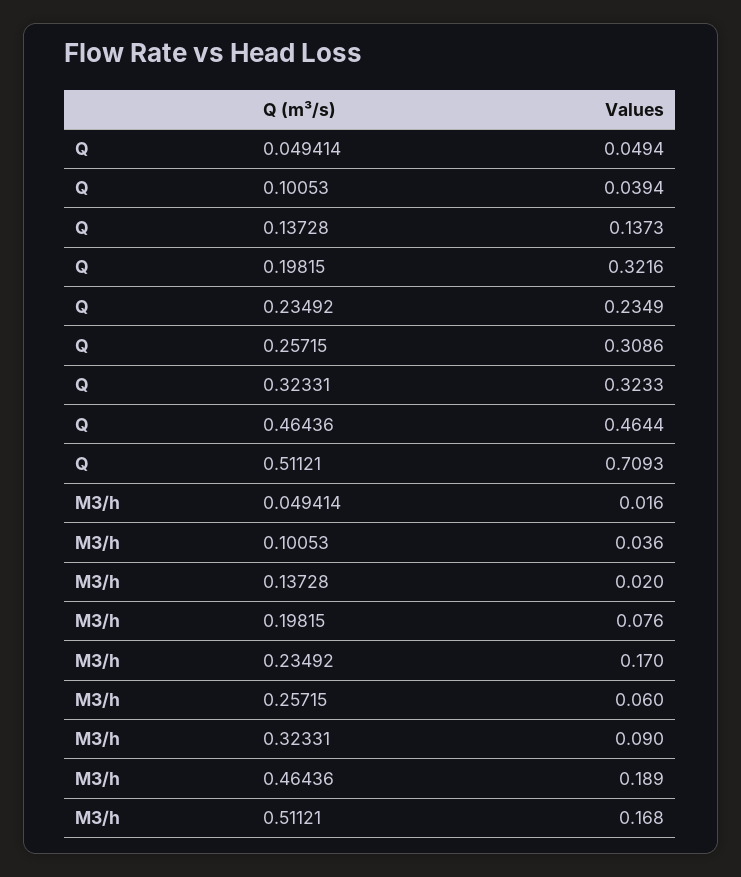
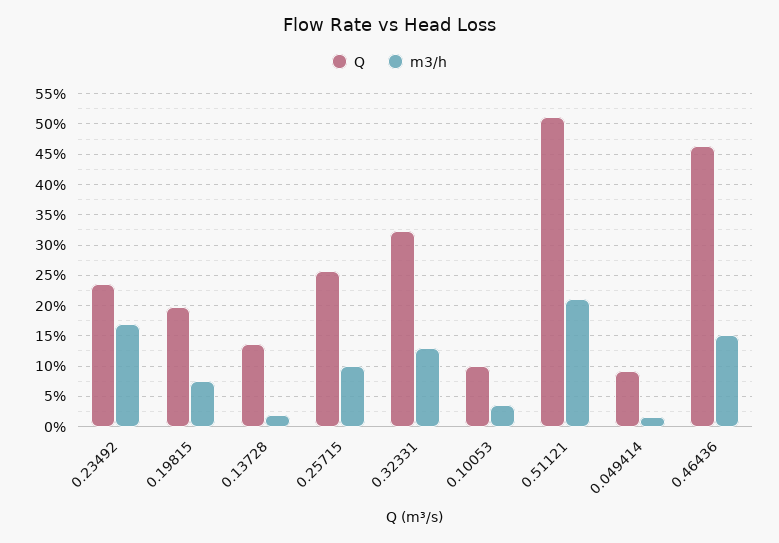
Q, 0.049414: 0.0494 -> 0.09
Q, 0.10053: 0.0394 -> 0.1
Q, 0.19815: 0.3216 -> 0.2
Q, 0.25715: 0.3086 -> 0.26
Q, 0.51121: 0.7093 -> 0.51
M3/h, 0.25715: 0.06 -> 0.1
M3/h, 0.32331: 0.09 -> 0.13
M3/h, 0.46436: 0.189 -> 0.15
M3/h, 0.51121: 0.168 -> 0.21

